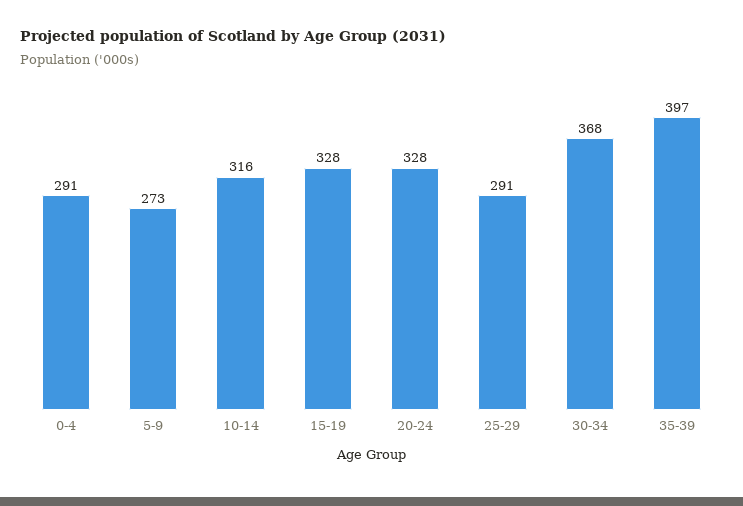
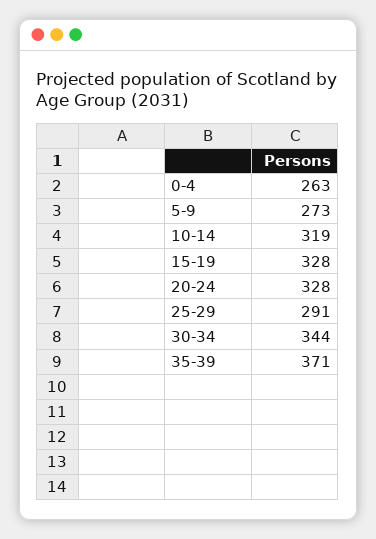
0-4: 291 -> 263
10-14: 316 -> 319
30-34: 368 -> 344
35-39: 397 -> 371

